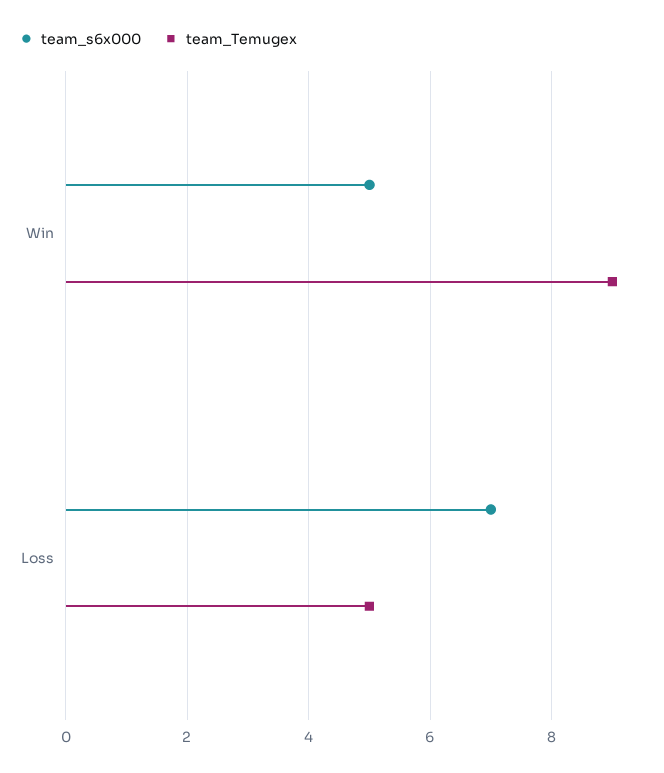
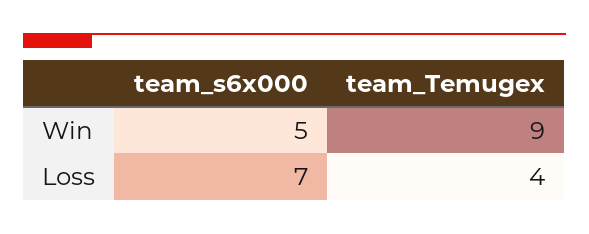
team_Temugex, Loss: 5 -> 4

